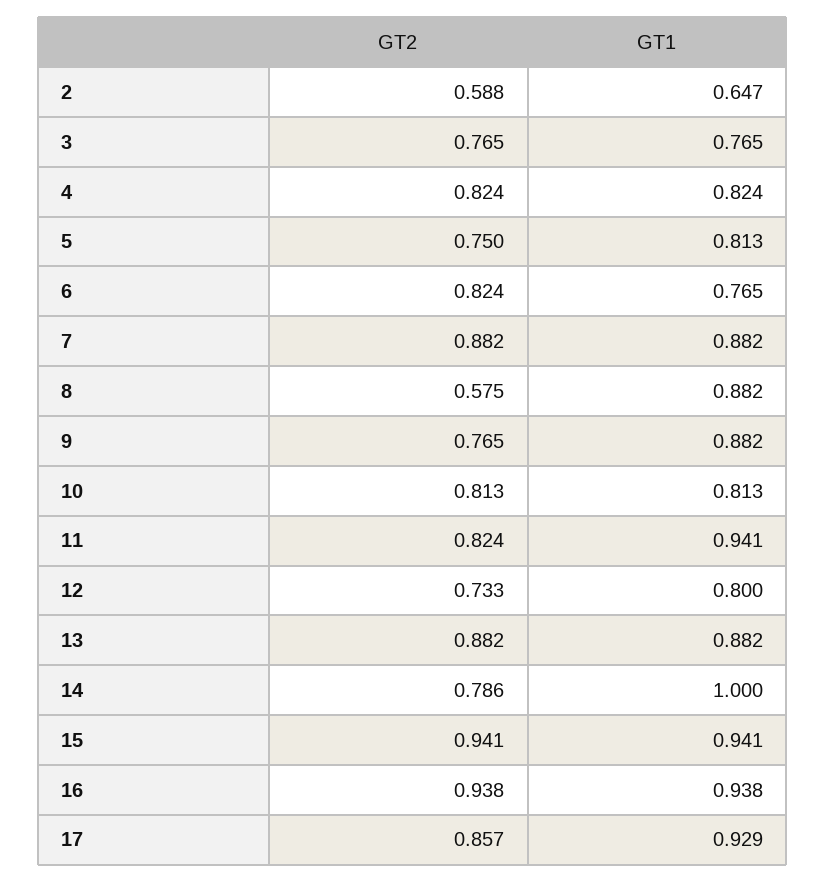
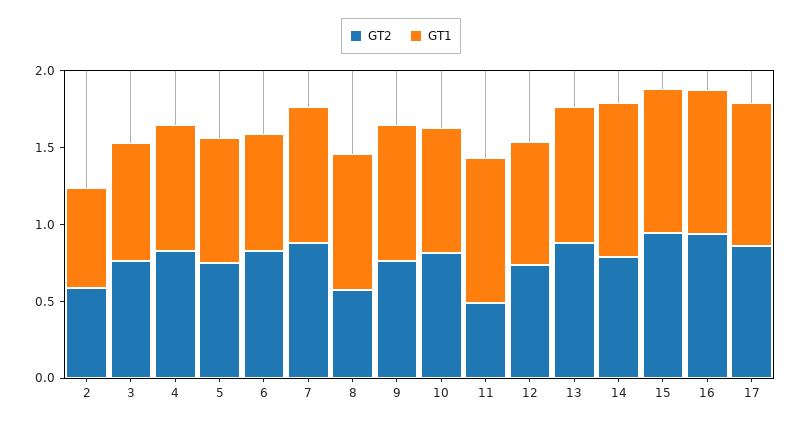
GT2, 11: 0.824 -> 0.5

